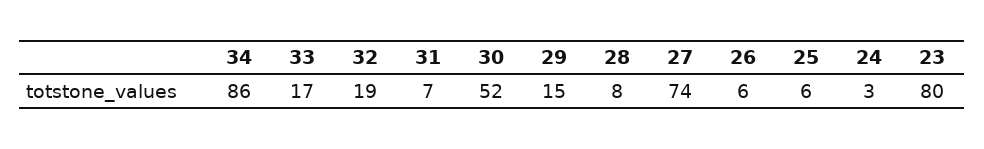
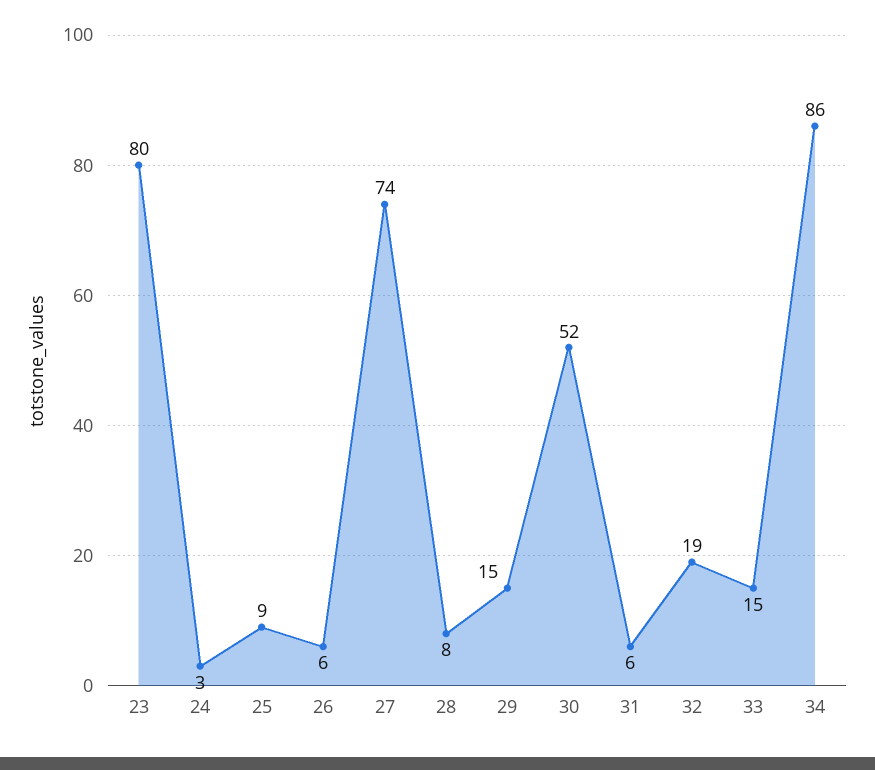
33: 17 -> 15
31: 7 -> 6
25: 6 -> 9

